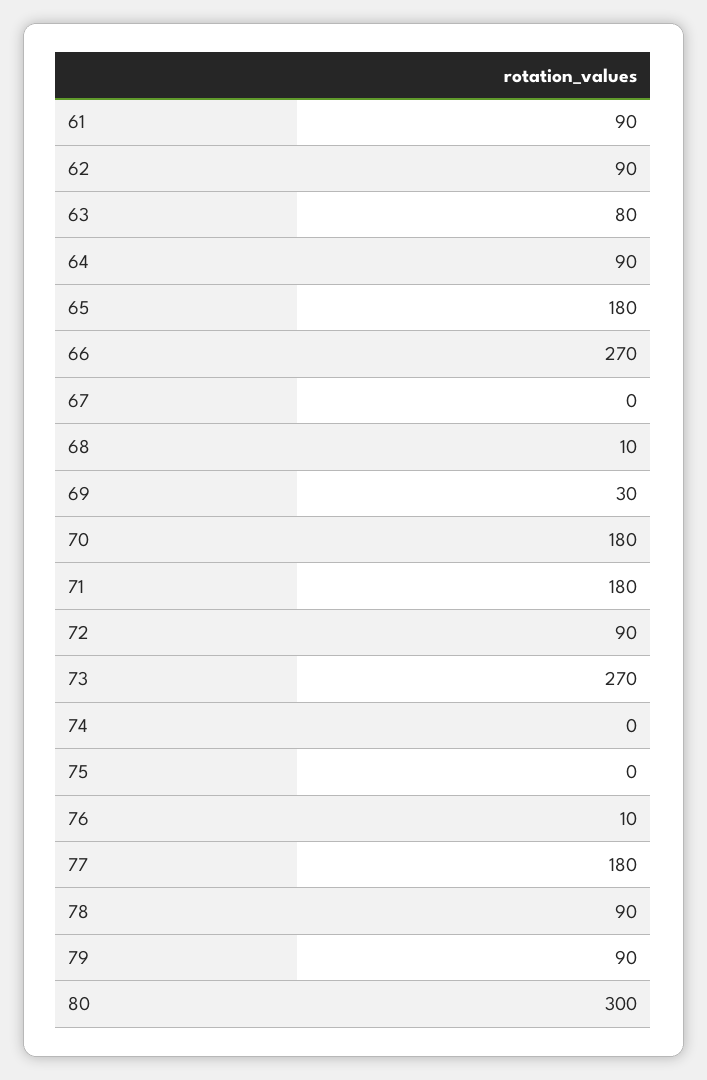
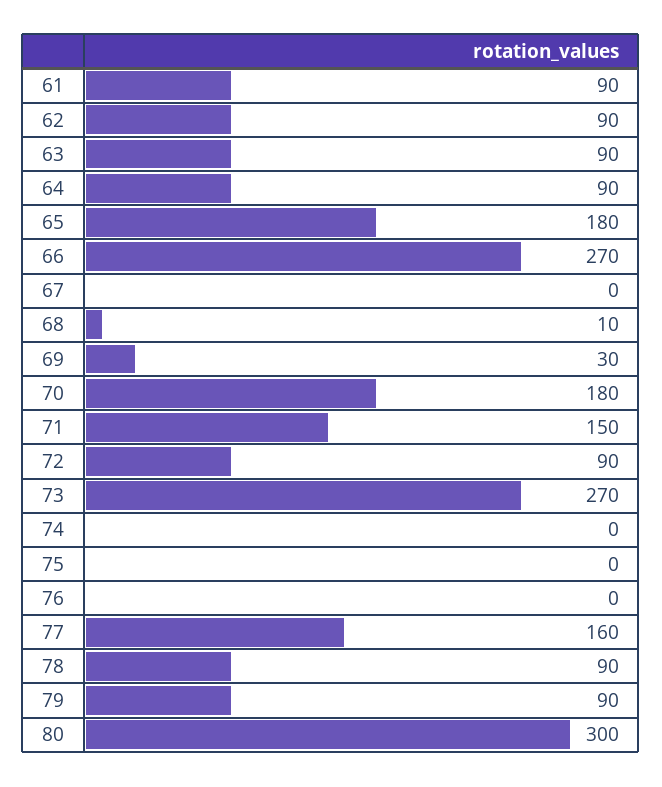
63: 80 -> 90
71: 180 -> 150
76: 10 -> 0
77: 180 -> 160

